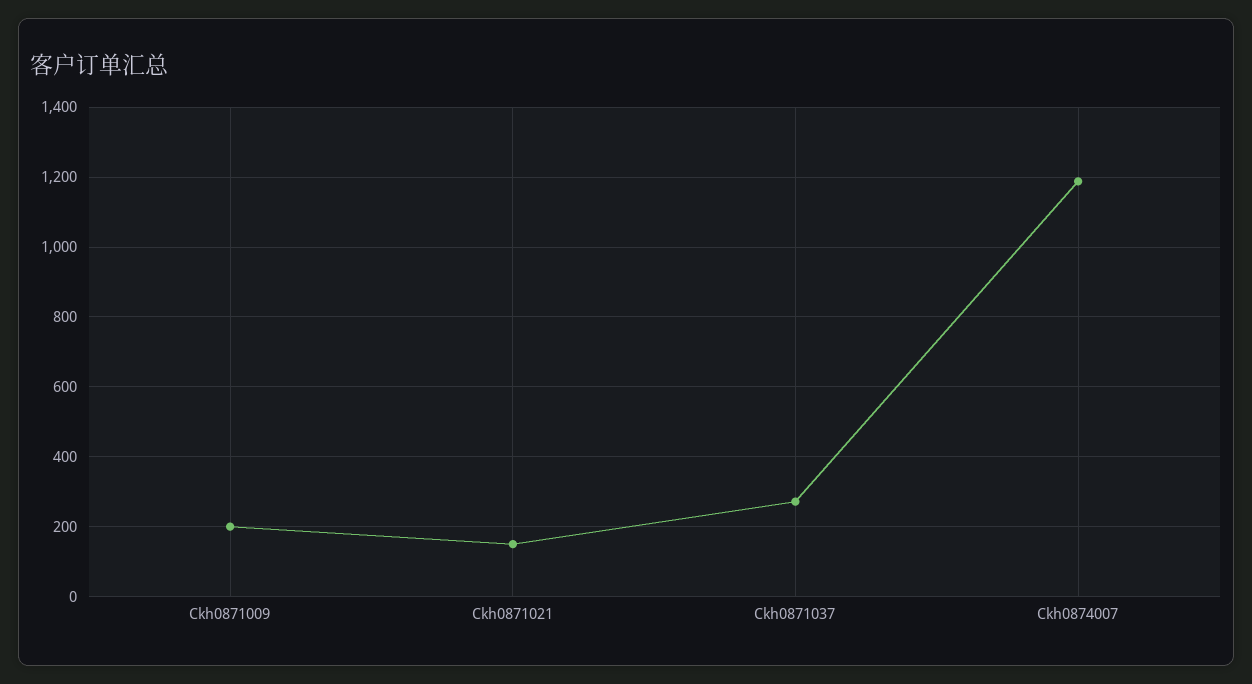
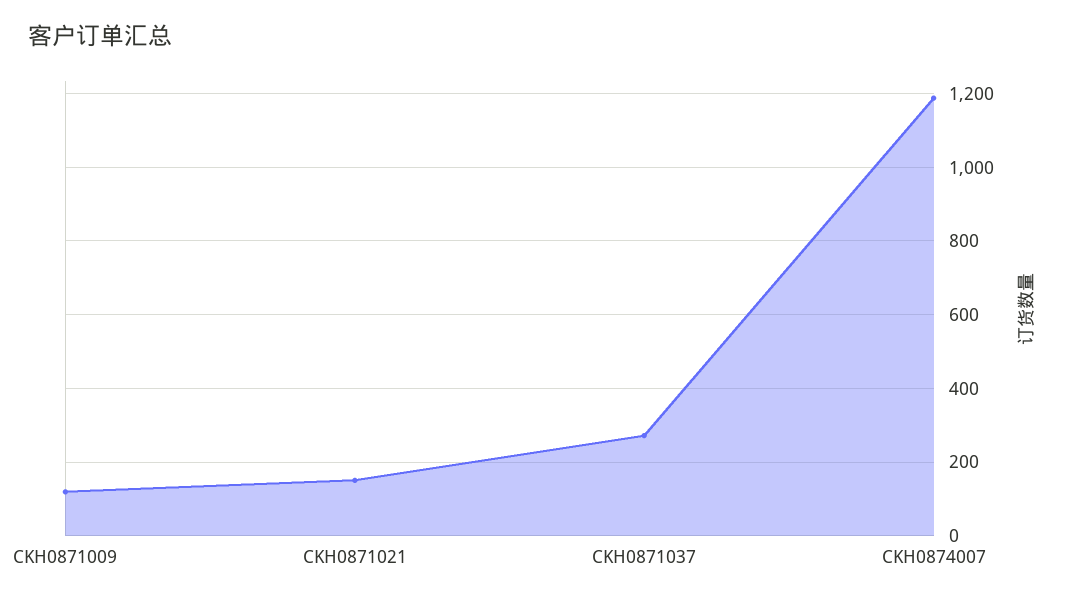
Ckh0871009: 200 -> 120

